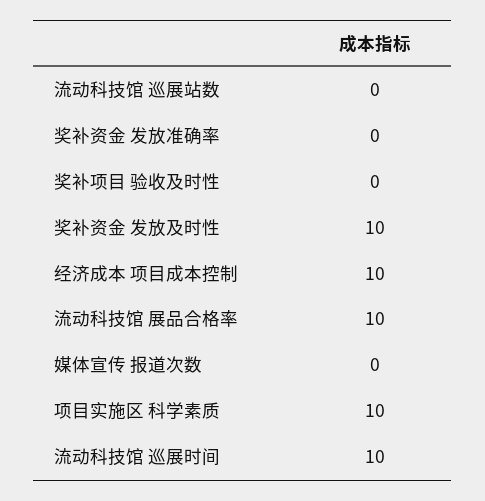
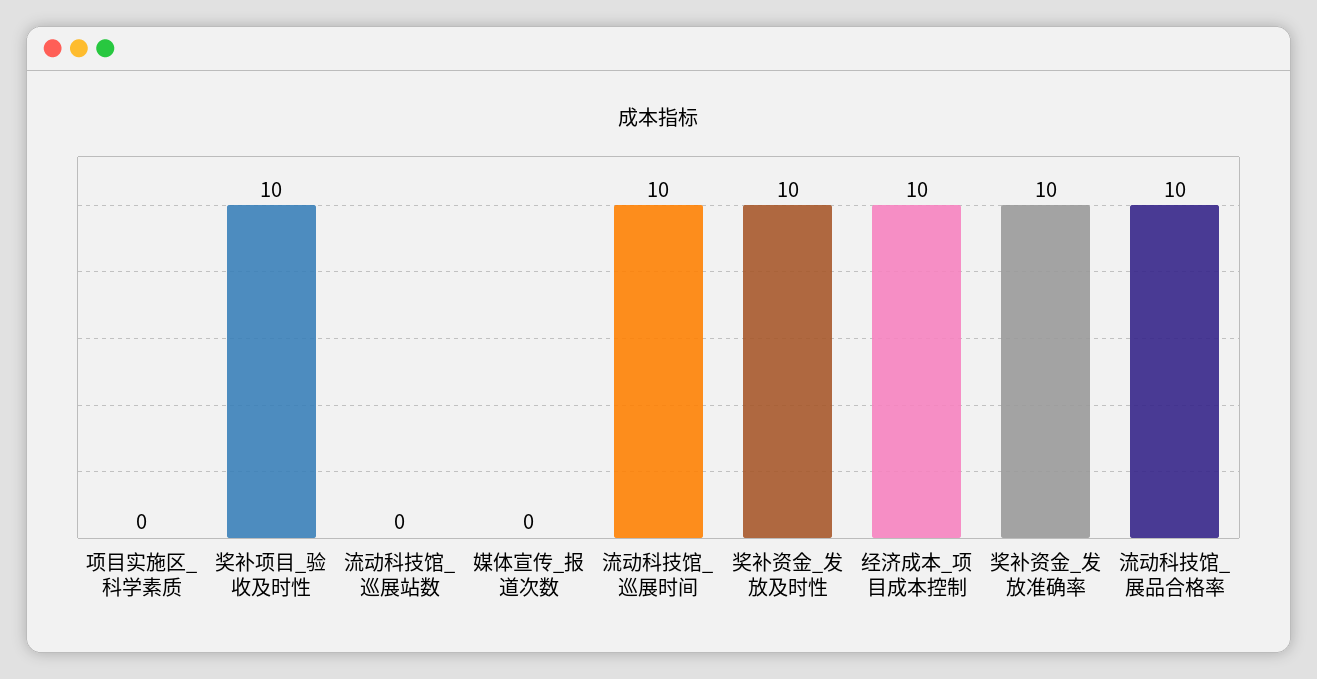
奖补资金 发放准确率: 0 -> 10
奖补项目 验收及时性: 0 -> 10
项目实施区 科学素质: 10 -> 0

